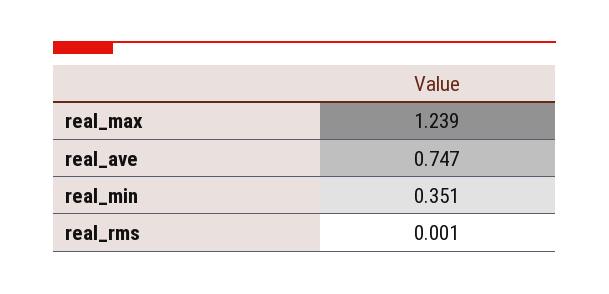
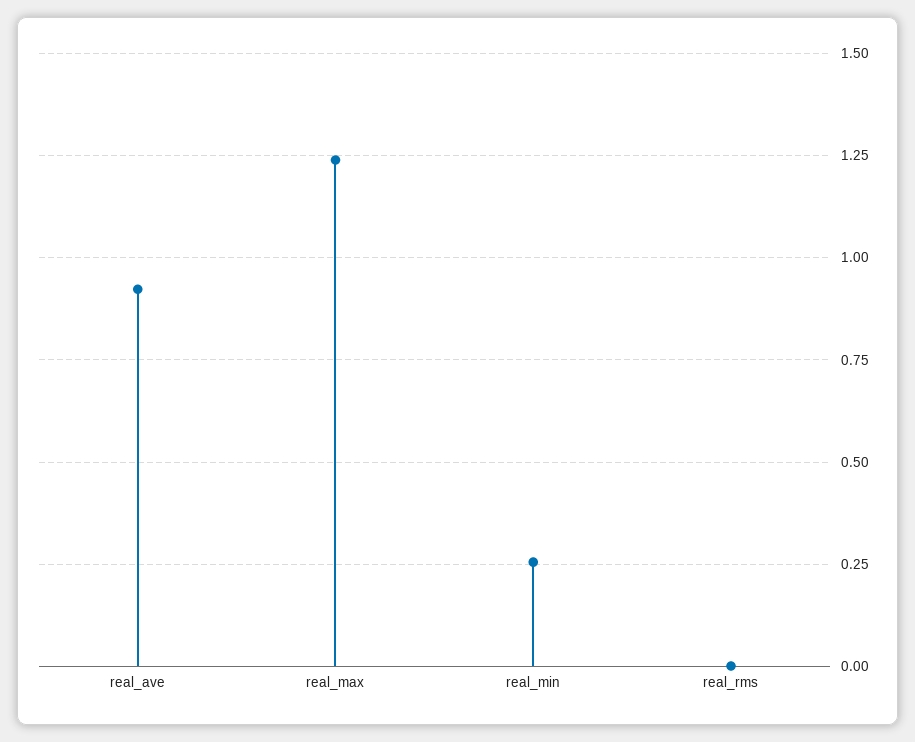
real_ave: 0.747 -> 0.925
real_min: 0.351 -> 0.25

